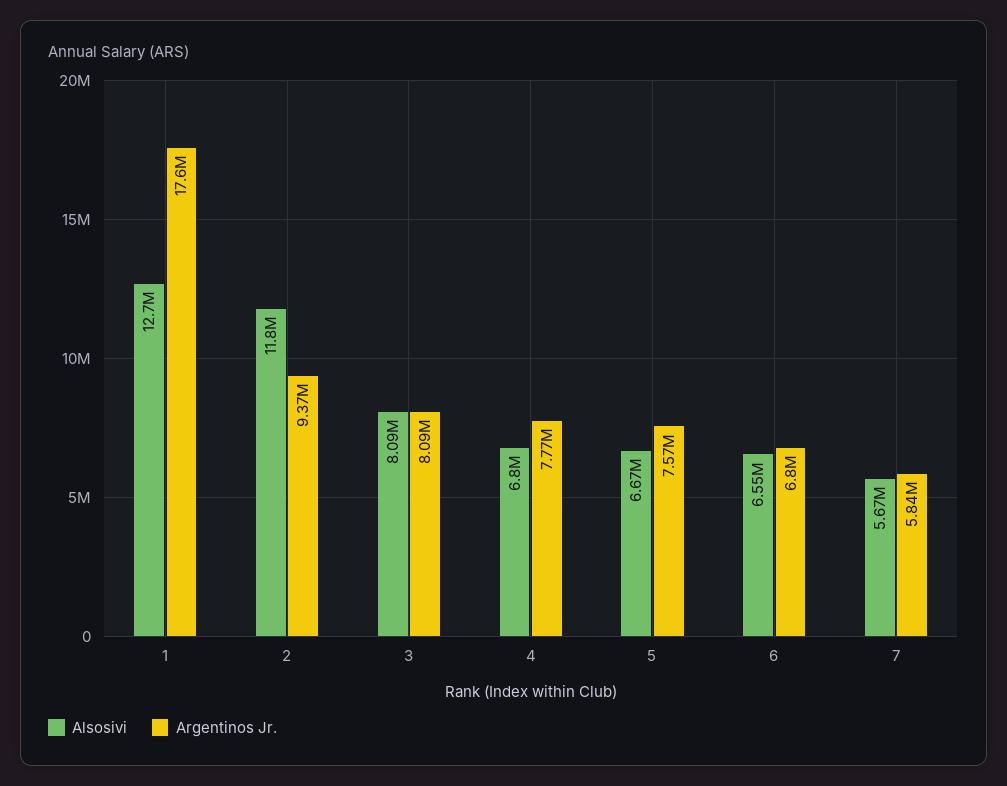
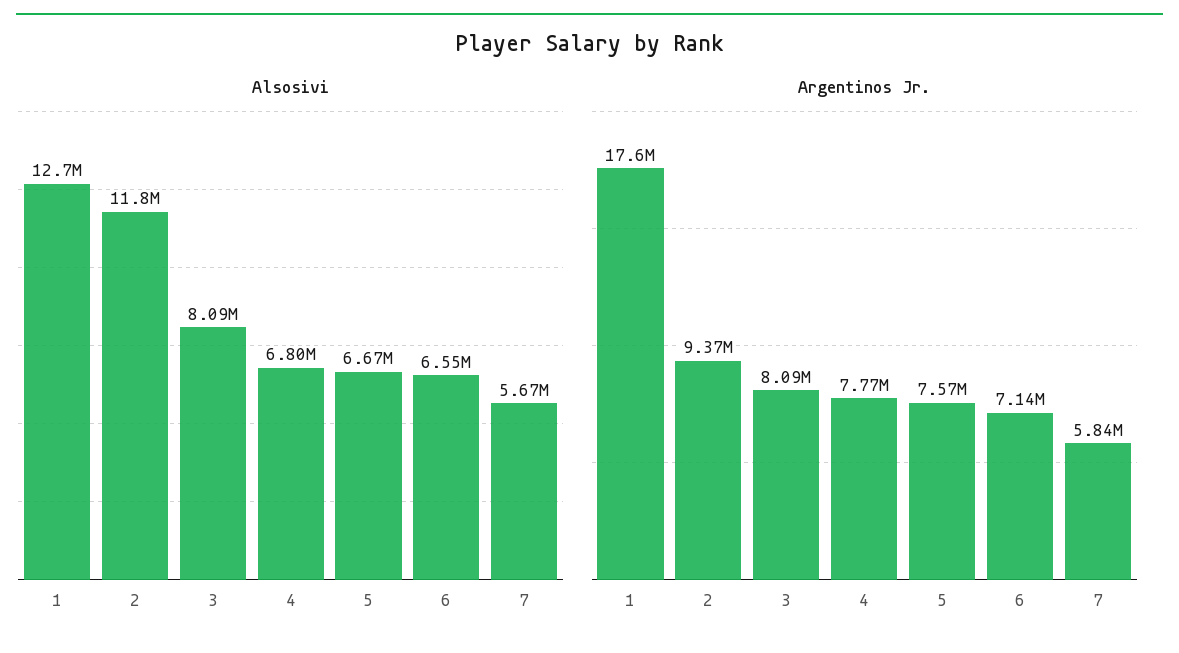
Argentinos Jr., 6: 6800000 -> 7140000

